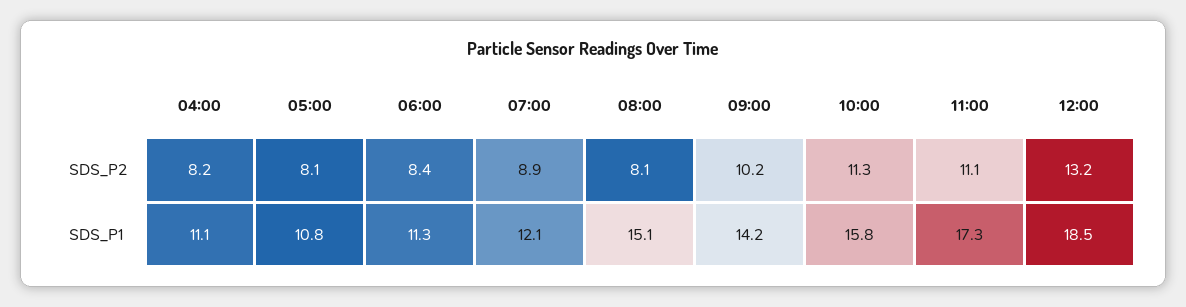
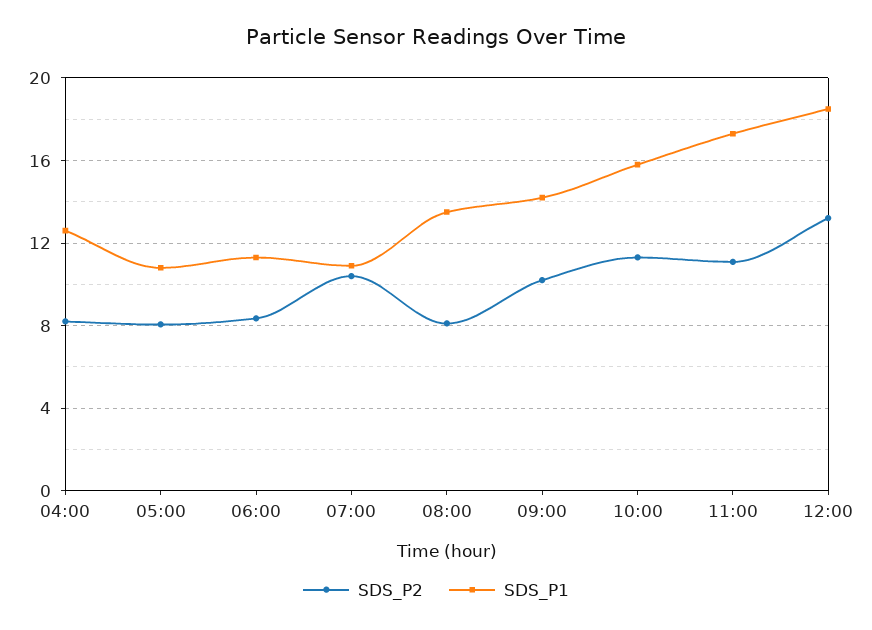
SDS_P2, 07:00: 8.9 -> 10.5
SDS_P1, 04:00: 11.1 -> 12.5
SDS_P1, 07:00: 12.1 -> 11
SDS_P1, 08:00: 15.1 -> 13.5

